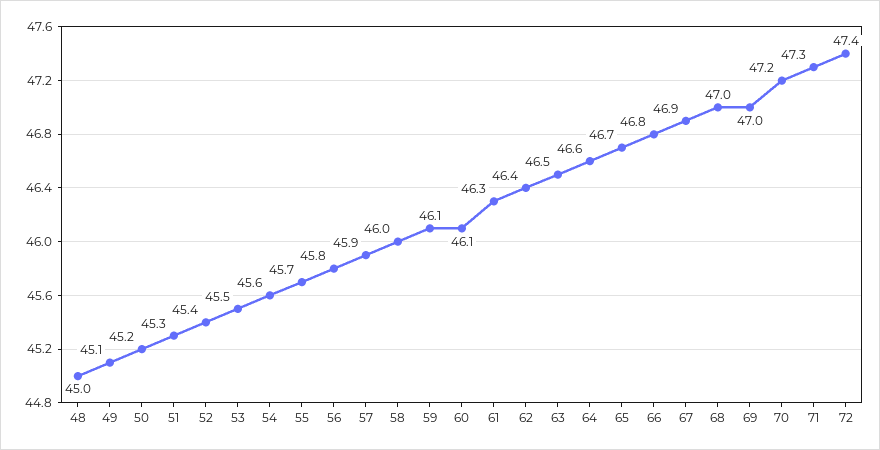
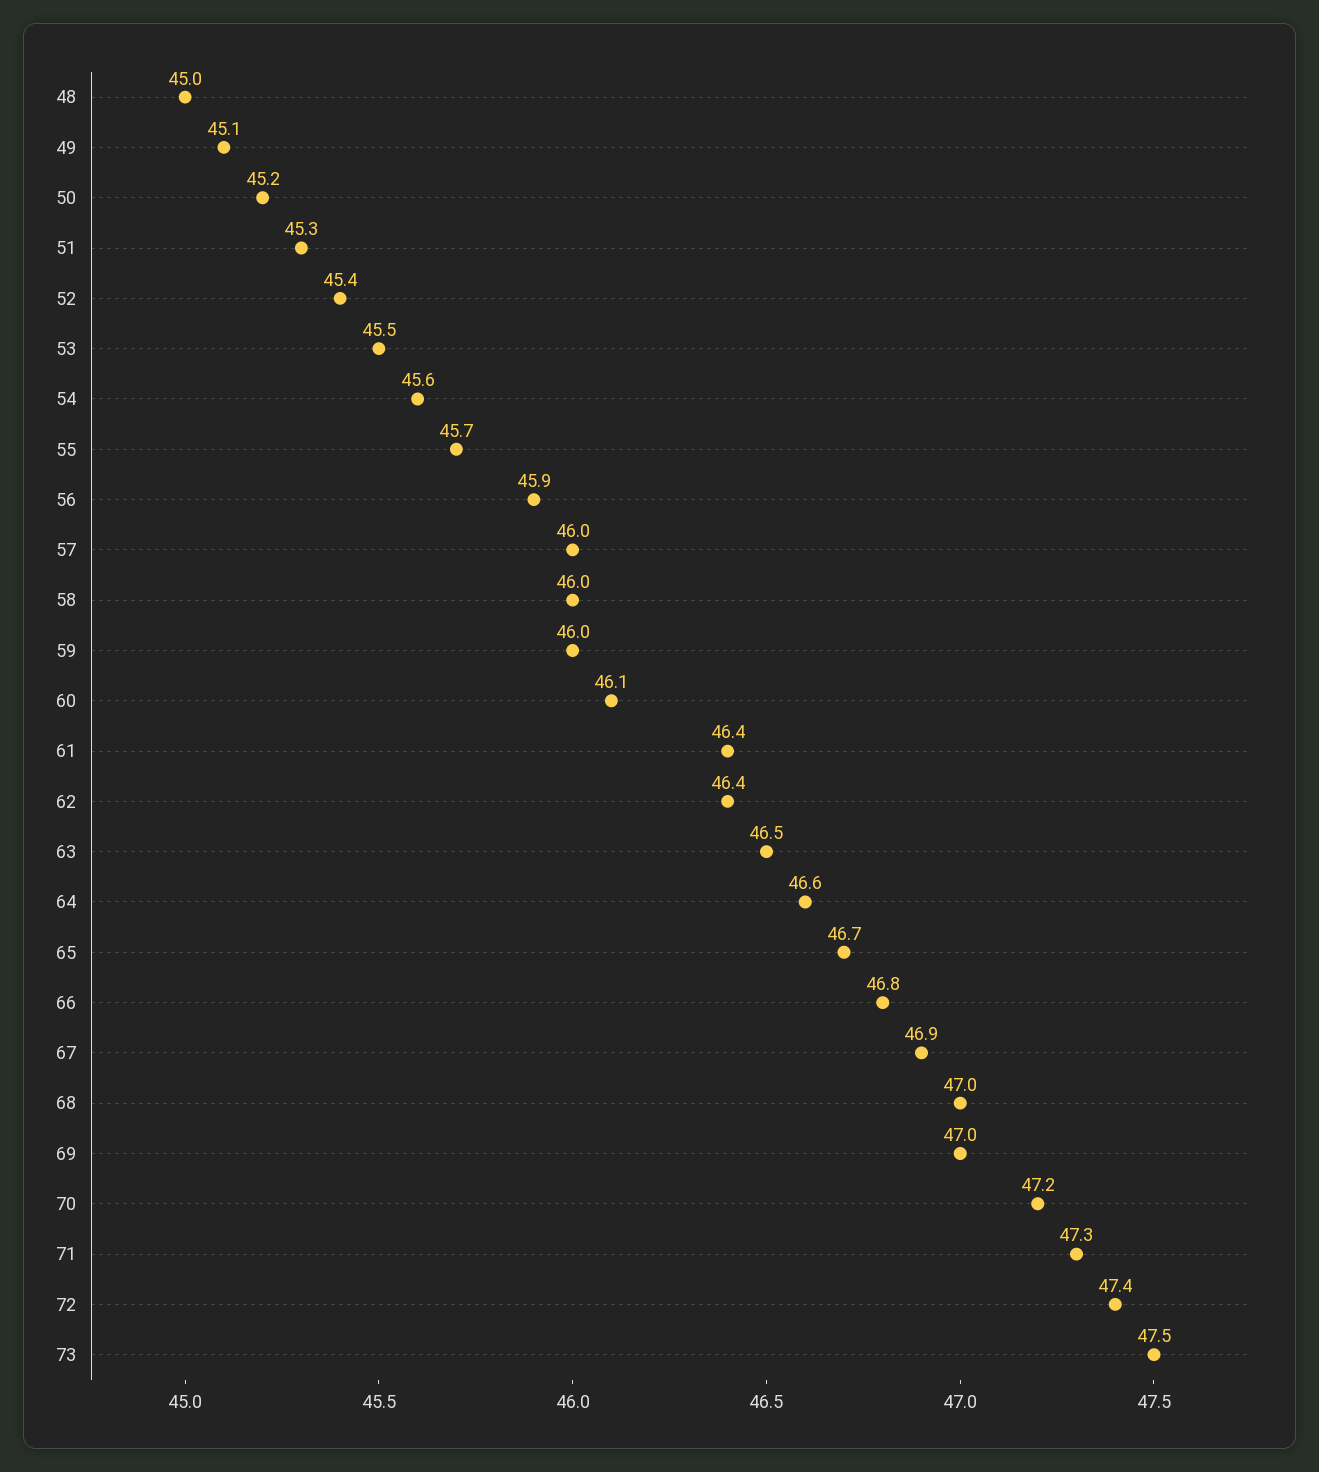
56: 45.8 -> 45.9
57: 45.9 -> 46
59: 46.1 -> 46
61: 46.3 -> 46.4
73: none -> 47.5

